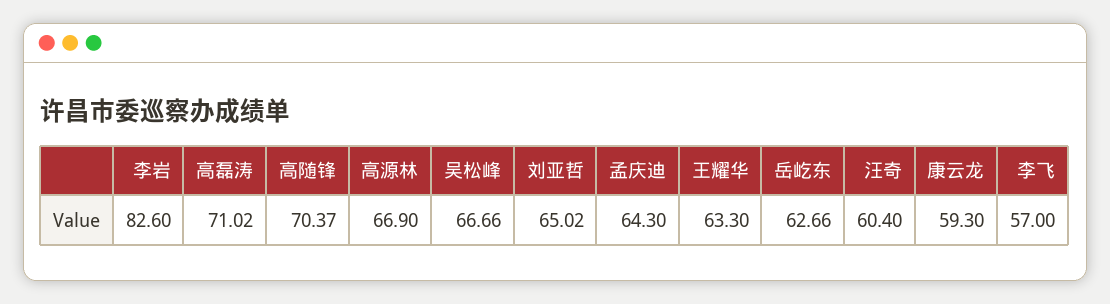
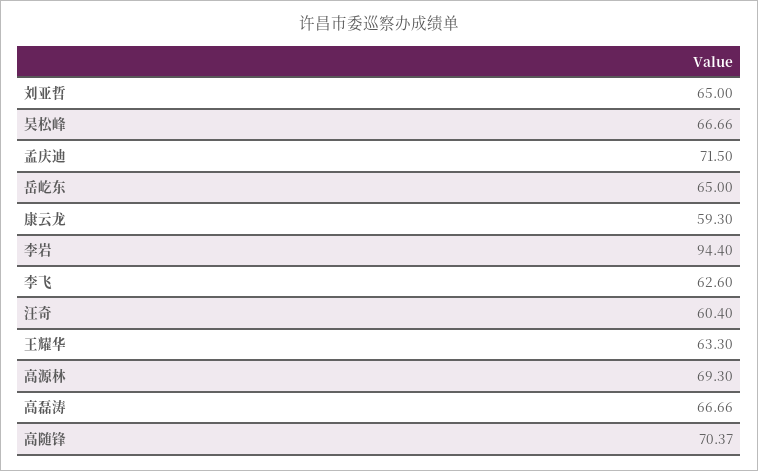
李岩: 82.6 -> 94.4
高磊涛: 71.02 -> 66.66
高源林: 66.9 -> 69.3
刘亚哲: 65.02 -> 65
孟庆迪: 64.3 -> 71.5
岳屹东: 62.66 -> 65
李飞: 57 -> 62.6

